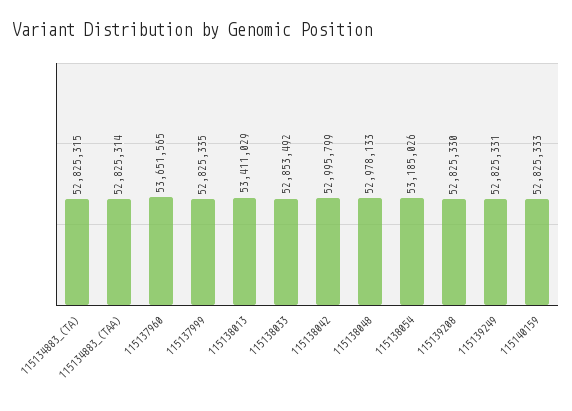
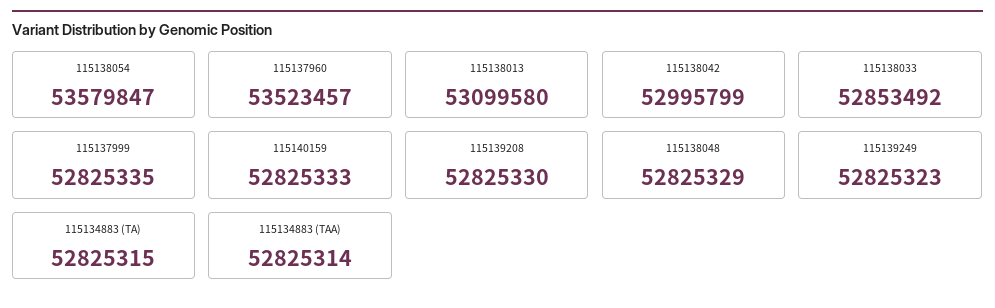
115137960: 53651565 -> 53523457
115138013: 53411029 -> 53099580
115138048: 52978133 -> 52825329
115138054: 53185026 -> 53579847
115139249: 52825331 -> 52825323

